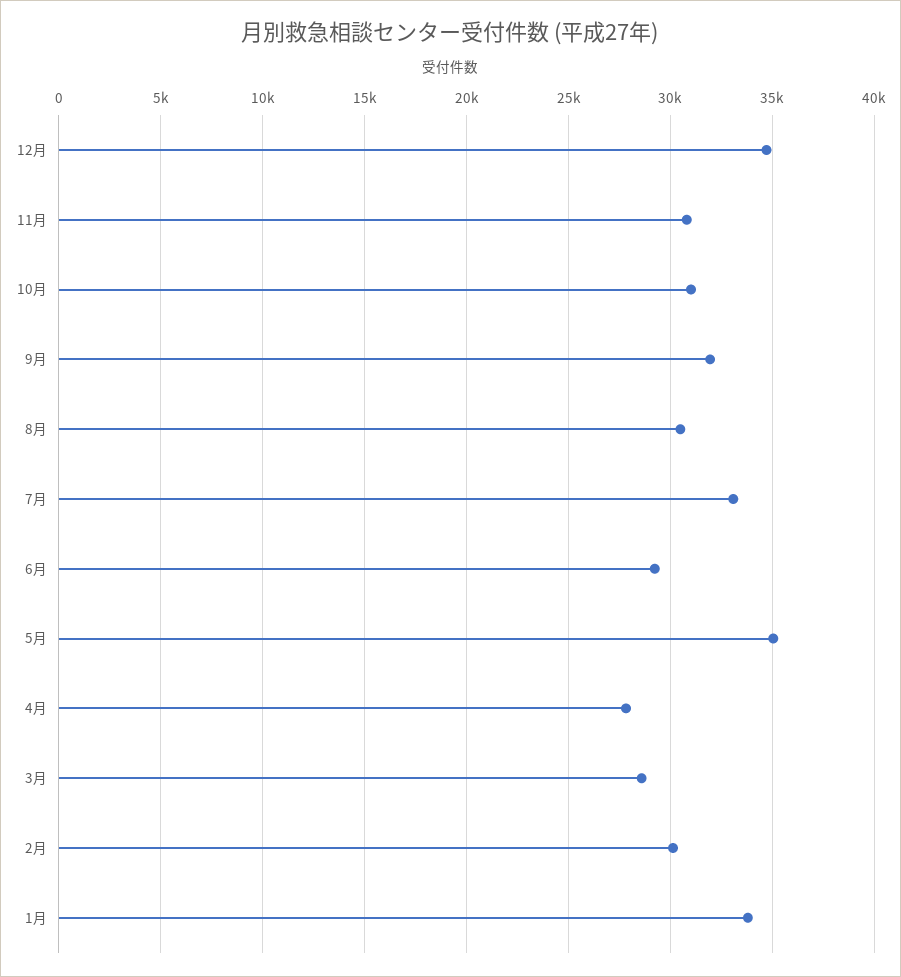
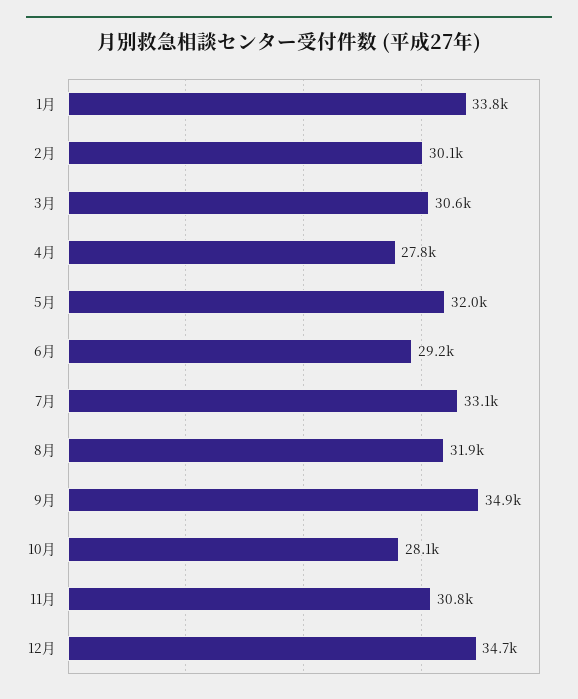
10月: 31000 -> 28100
9月: 32000 -> 34900
8月: 30500 -> 31900
5月: 35000 -> 32000
3月: 28500 -> 30600

